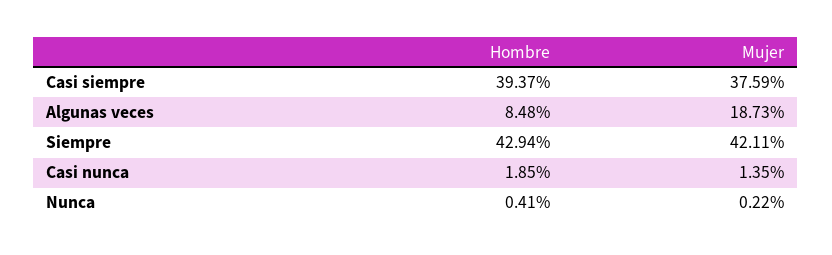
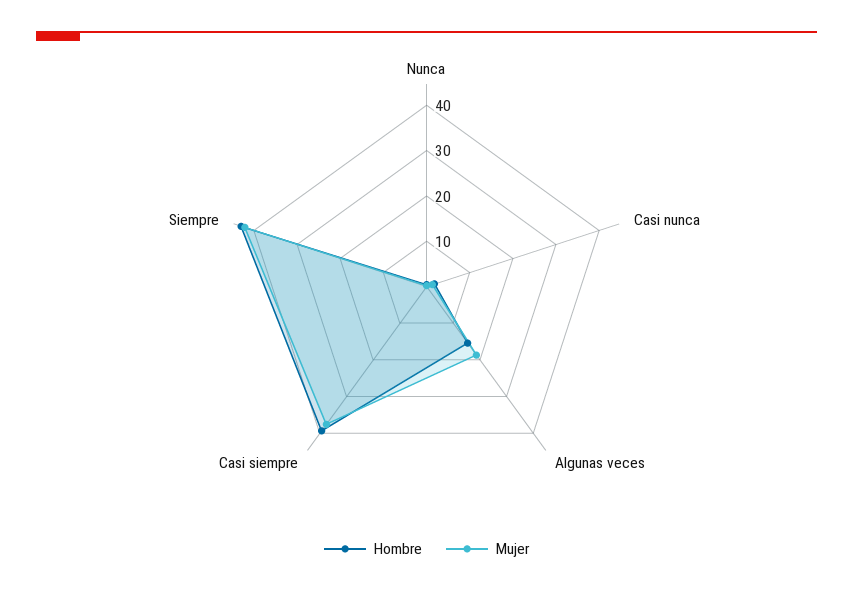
Hombre, Algunas veces: 8.48 -> 16

